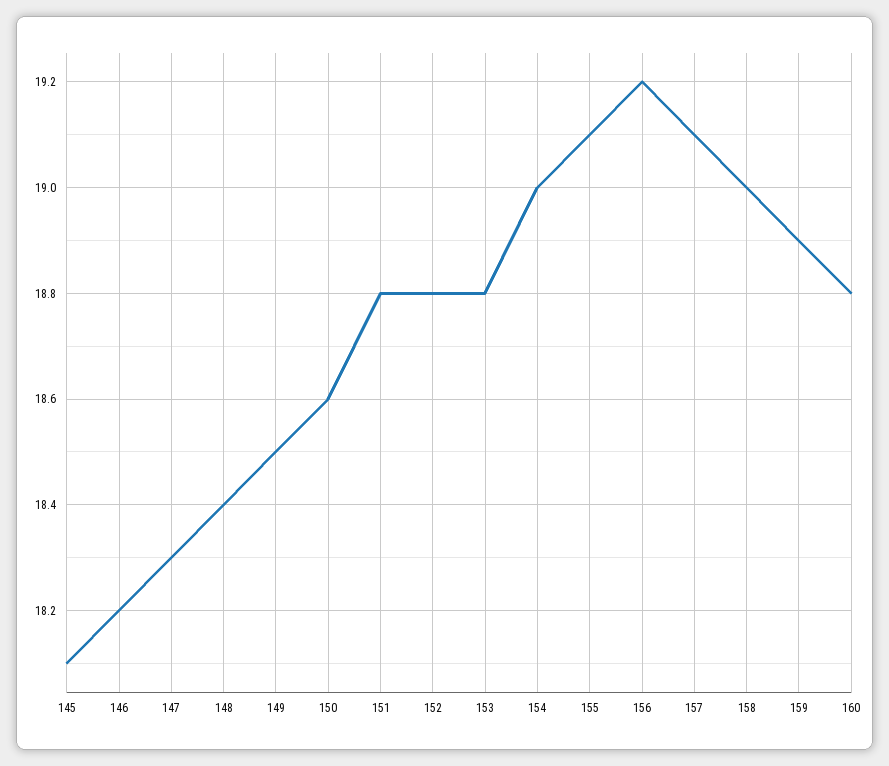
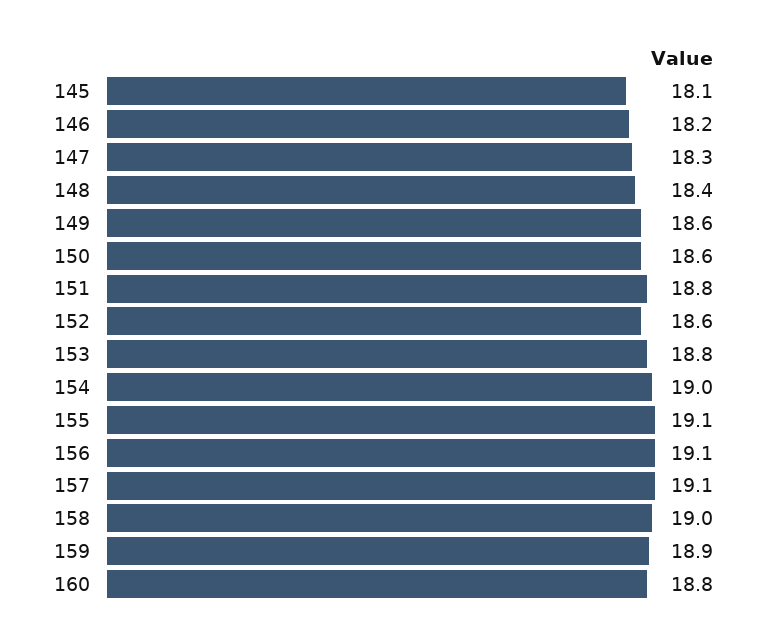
149: 18.5 -> 18.6
152: 18.8 -> 18.6
156: 19.2 -> 19.1

